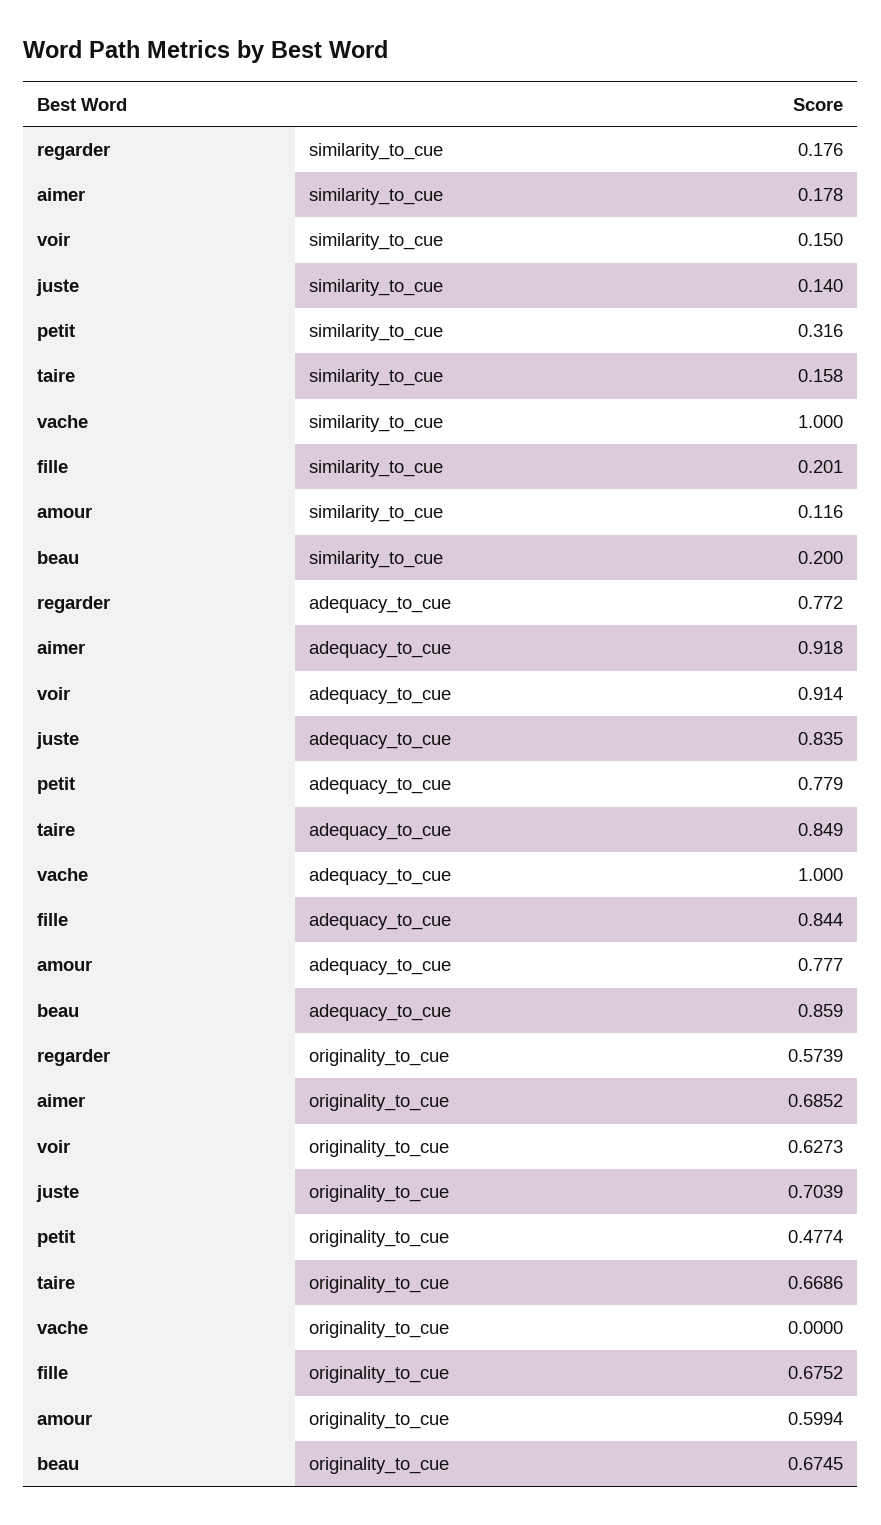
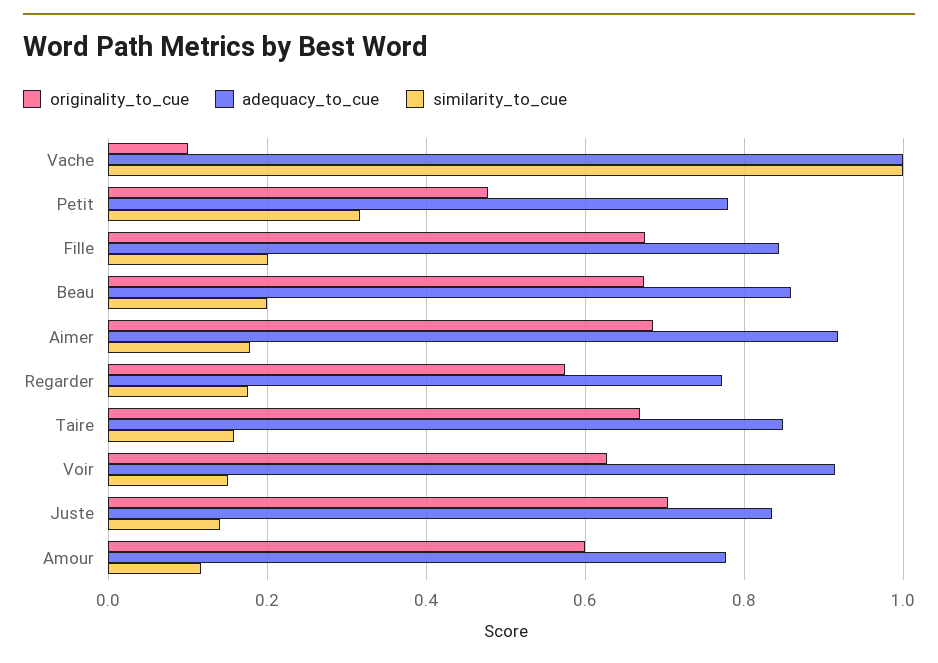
originality_to_cue, vache: 0 -> 0.1

